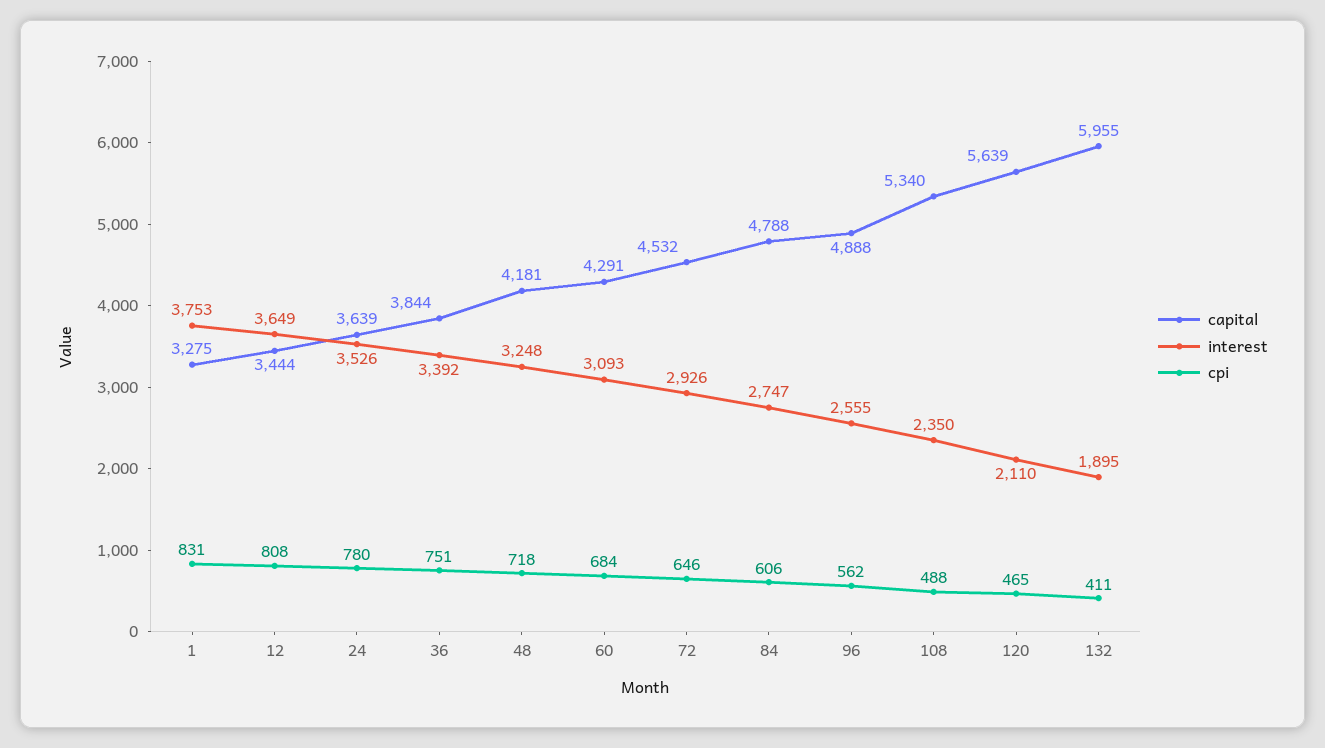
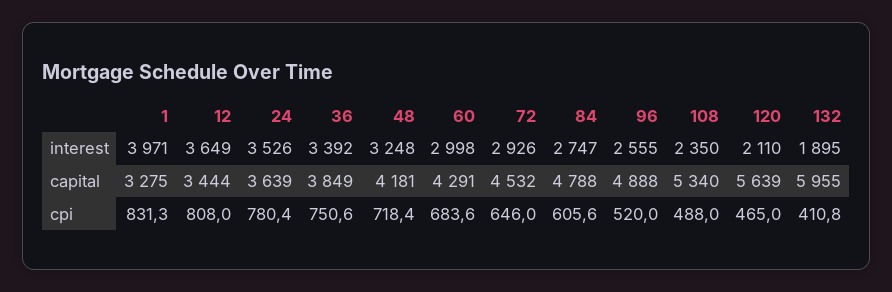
interest, 1: 3753 -> 3971
capital, 36: 3844 -> 3849
interest, 60: 3093 -> 2998
cpi, 96: 562 -> 520

